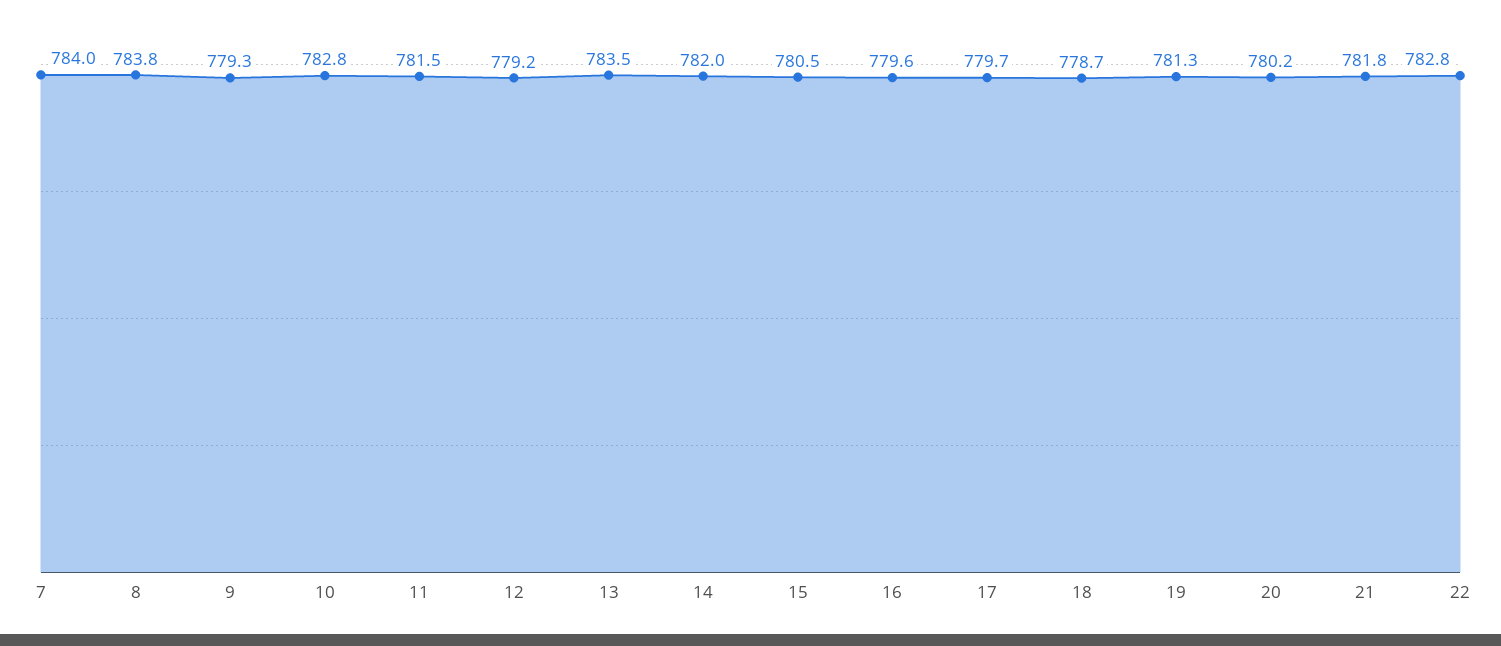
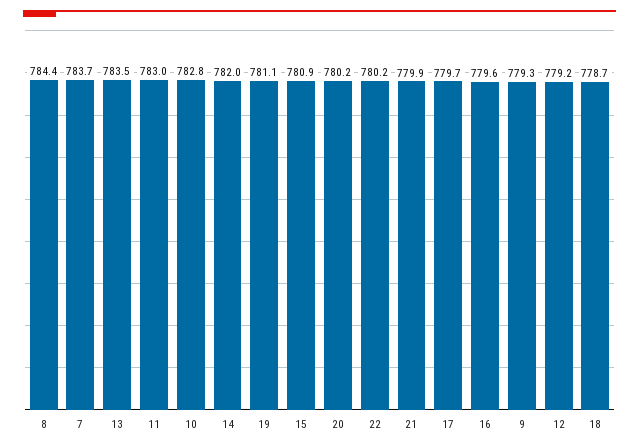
7: 784 -> 783.7
8: 783.8 -> 784.4
11: 781.5 -> 783
15: 780.5 -> 780.9
19: 781.3 -> 781.1
21: 781.8 -> 779.9
22: 782.8 -> 780.2

